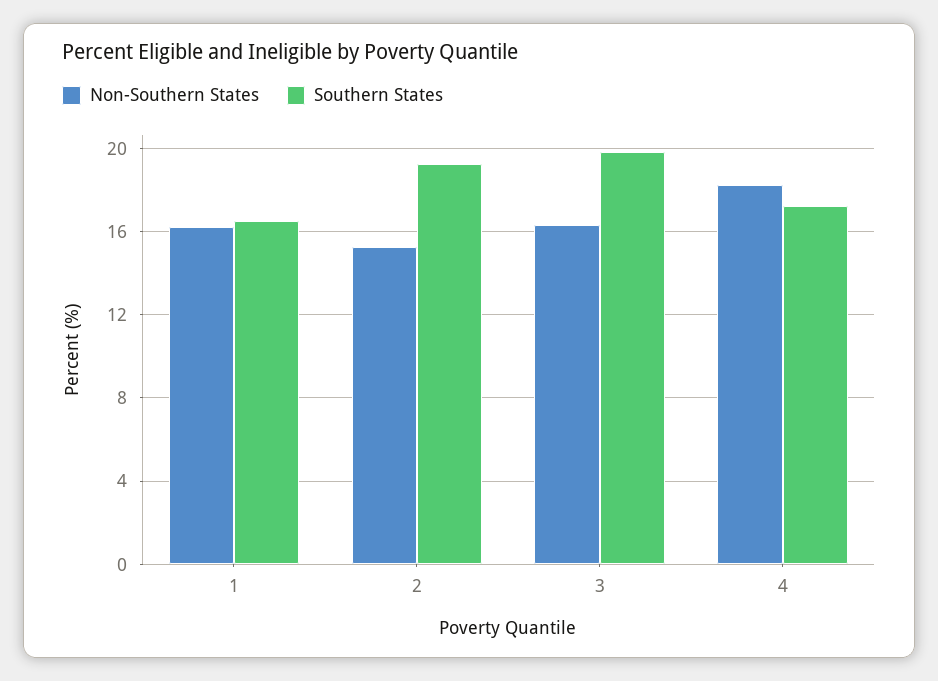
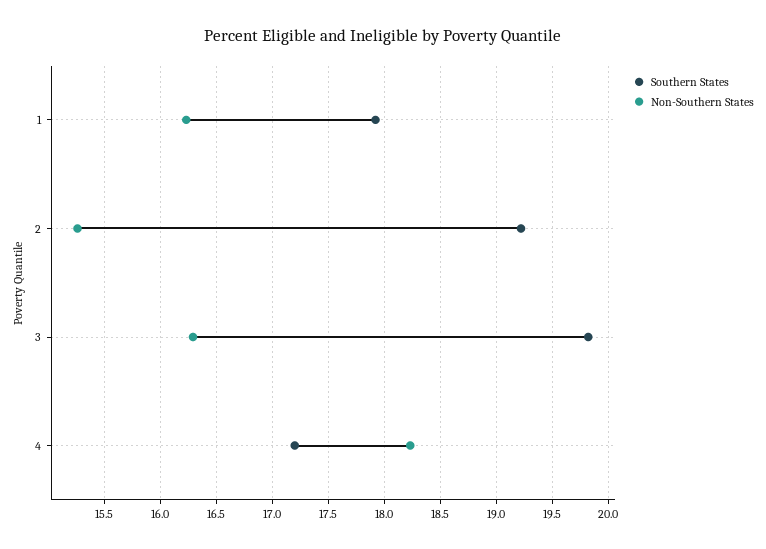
Southern States, 1: 16.5 -> 17.9

